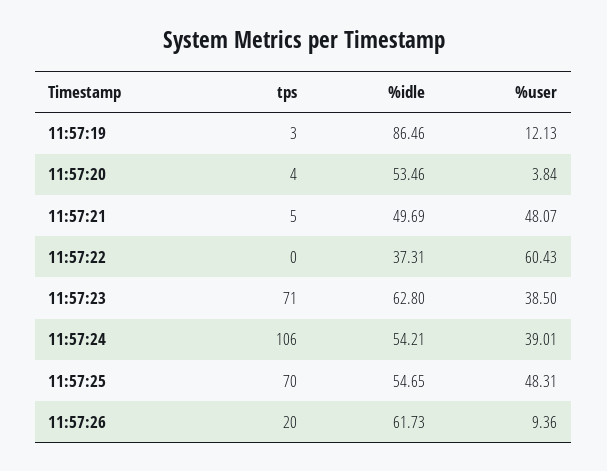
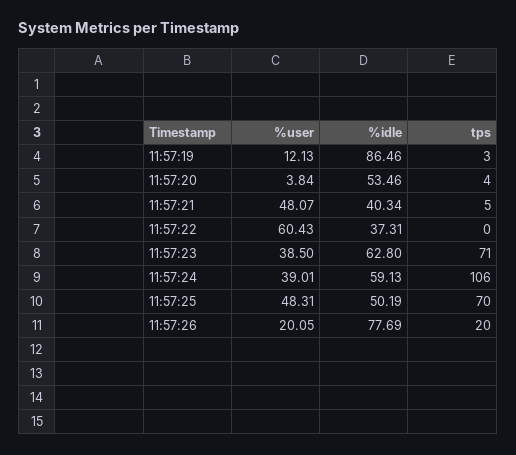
%idle, 11:57:21: 49.69 -> 40.34
%idle, 11:57:24: 54.21 -> 59.13
%idle, 11:57:25: 54.65 -> 50.19
%idle, 11:57:26: 61.73 -> 77.69
%user, 11:57:26: 9.36 -> 20.05

